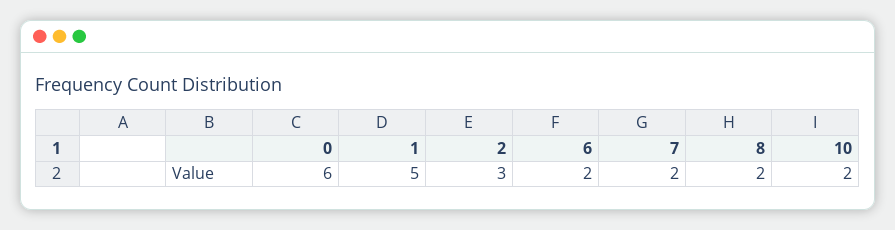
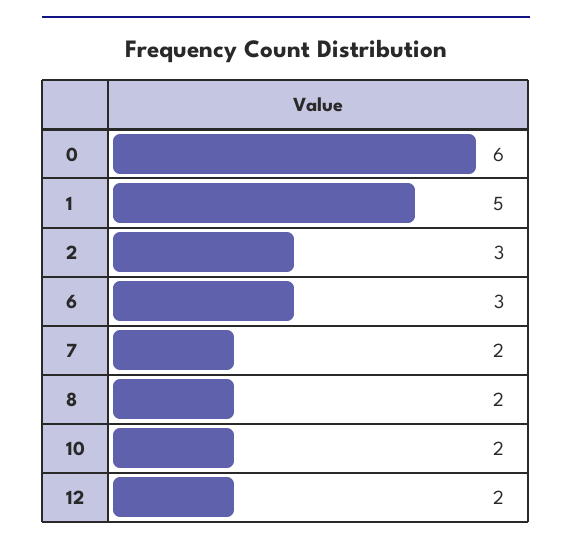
6: 2 -> 3
12: none -> 2

